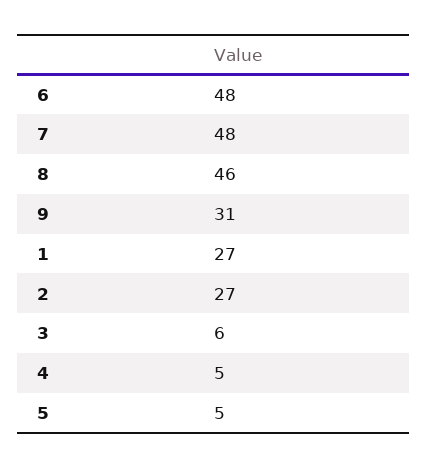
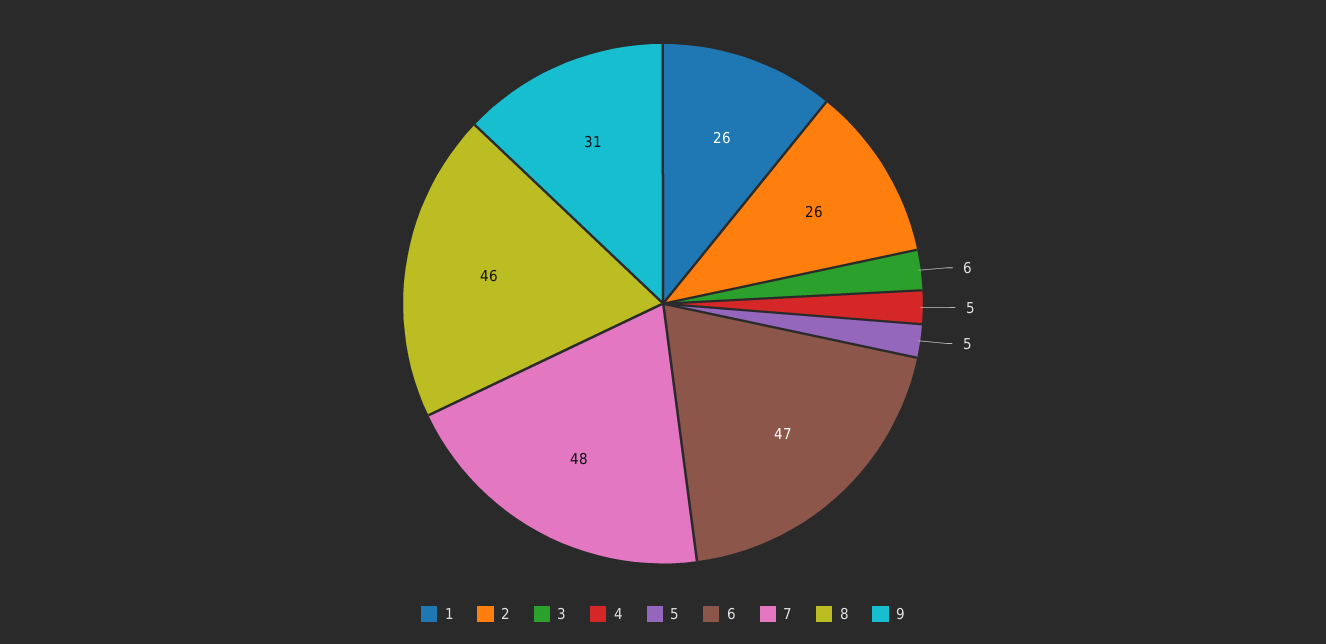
6: 48 -> 47
1: 27 -> 26
2: 27 -> 26

